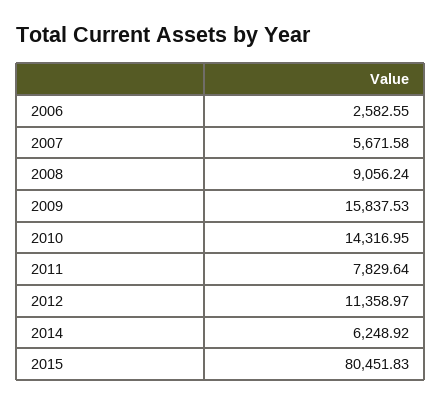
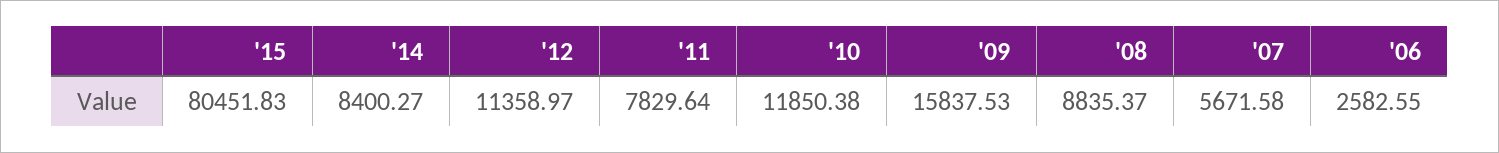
2008: 9056.24 -> 8835.37
2010: 14316.95 -> 11850.38
2014: 6248.92 -> 8400.27

